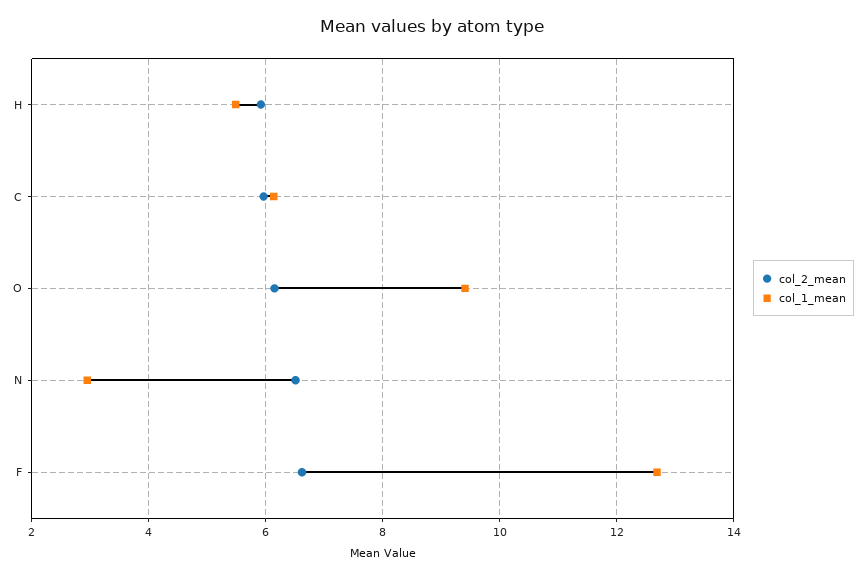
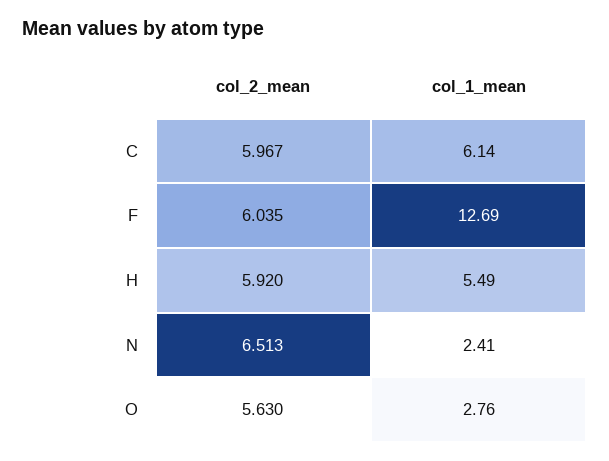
col_2_mean, O: 6.2 -> 5.63
col_1_mean, O: 9.4 -> 2.76
col_1_mean, N: 3 -> 2.41
col_2_mean, F: 6.6 -> 6.035

